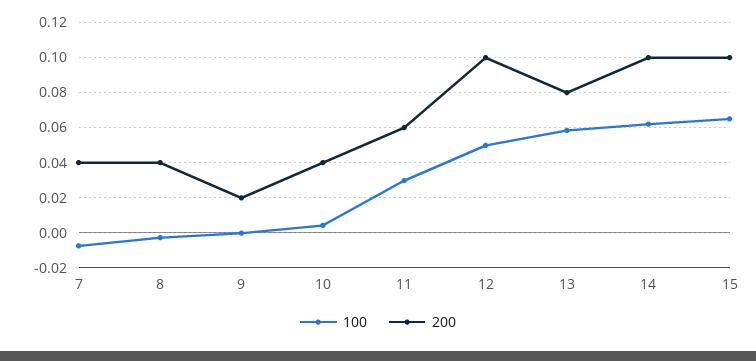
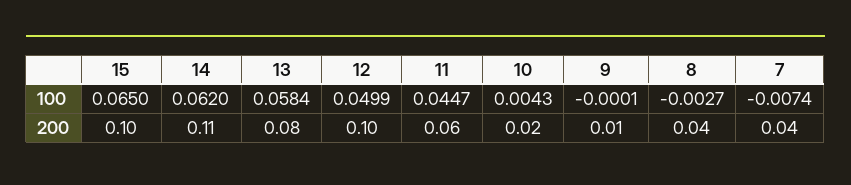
200, 9: 0.02 -> 0.01
200, 10: 0.04 -> 0.02
100, 11: 0.03 -> 0.0447
200, 14: 0.1 -> 0.11

